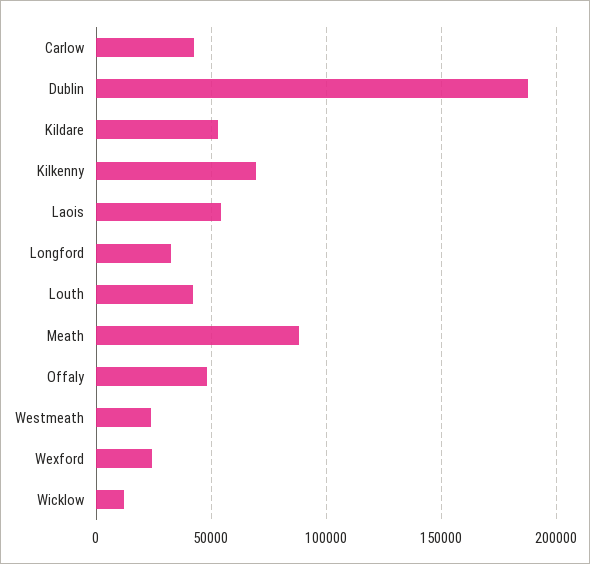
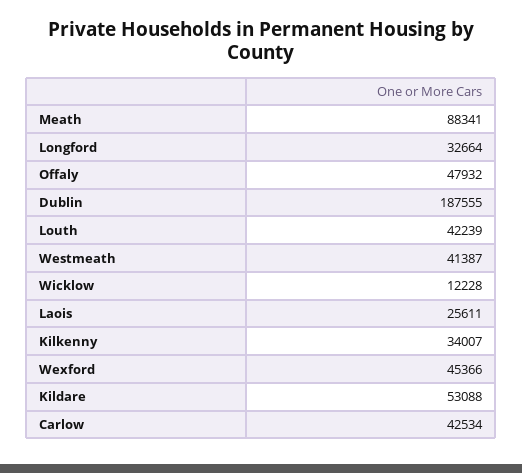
Kilkenny: 70000 -> 34007
Laois: 55000 -> 25611
Westmeath: 25000 -> 41387
Wexford: 25000 -> 45366

